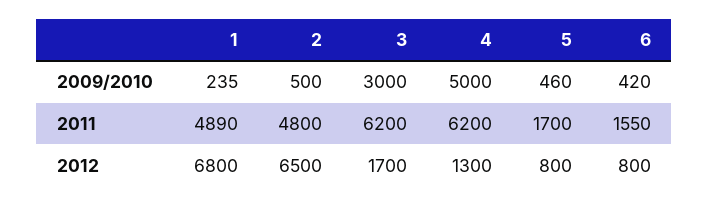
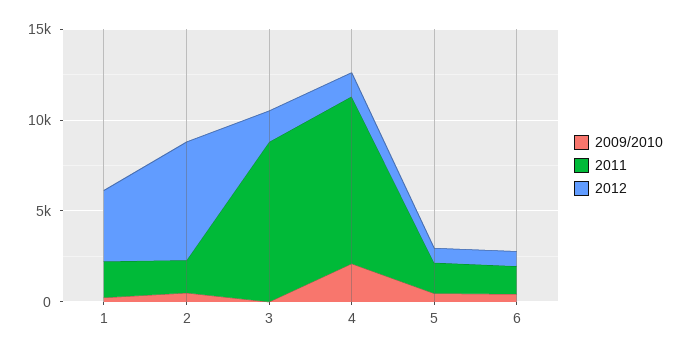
2009/2010, 3: 3000 -> 0
2009/2010, 4: 5000 -> 2000
2011, 1: 4890 -> 2000
2011, 2: 4800 -> 2000
2011, 3: 6200 -> 9000
2011, 4: 6200 -> 9000
2012, 1: 6800 -> 4000

